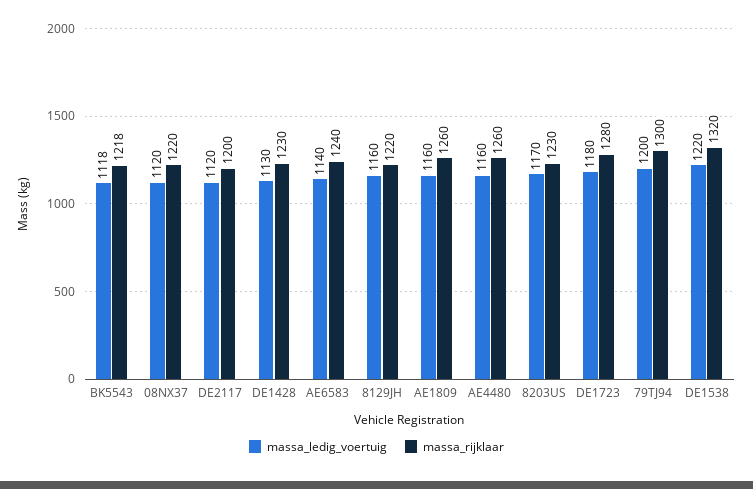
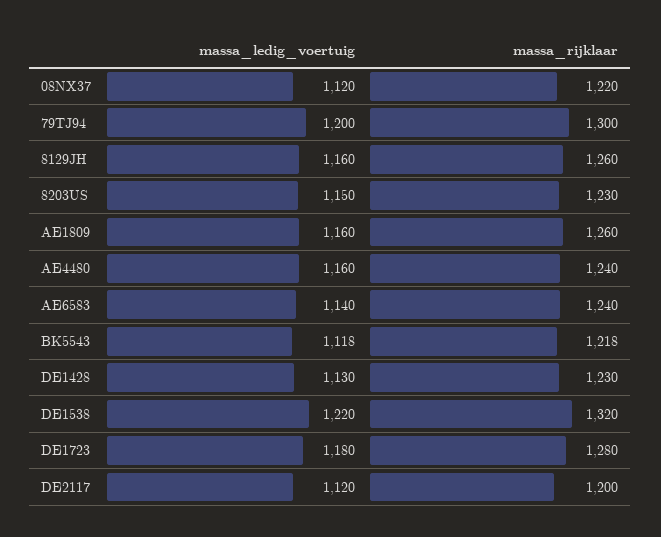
massa_rijklaar, 8129JH: 1220 -> 1260
massa_rijklaar, AE4480: 1260 -> 1240
massa_ledig_voertuig, 8203US: 1170 -> 1150

